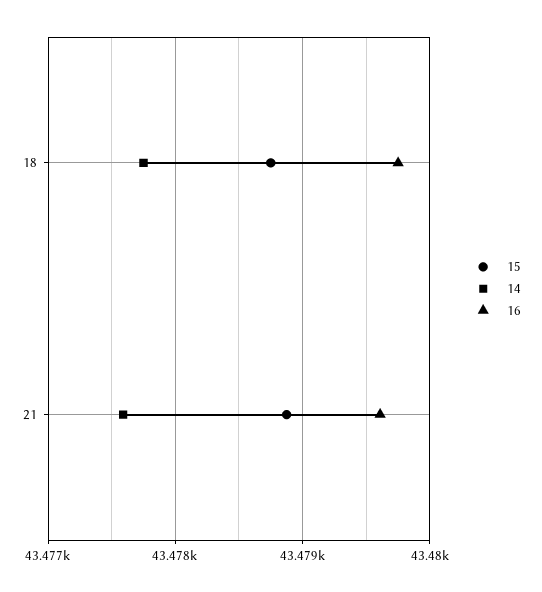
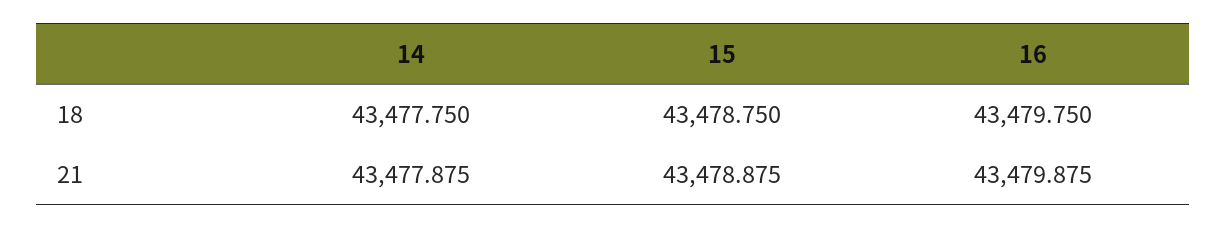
14, 21: 43477.6 -> 43477.875
16, 21: 43479.6 -> 43479.875

